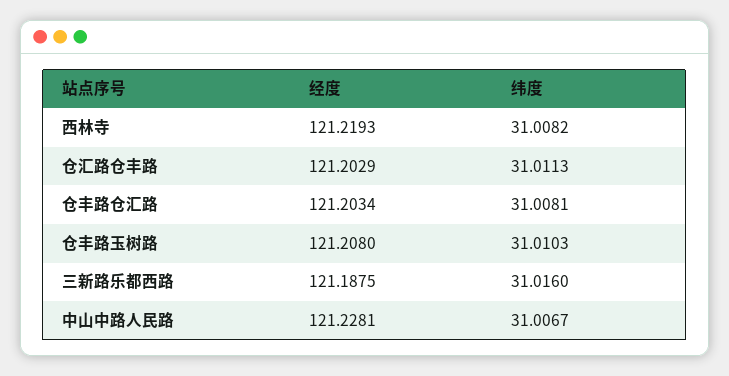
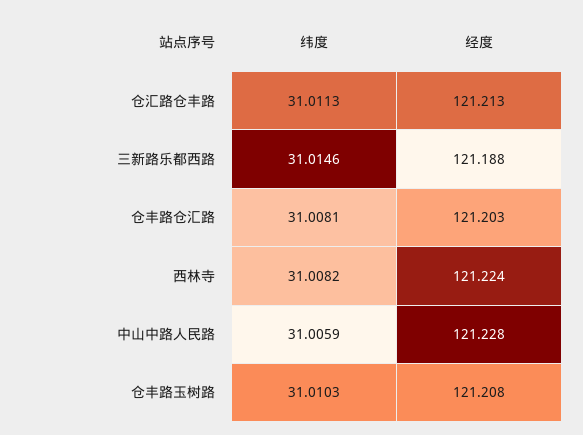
经度, 西林寺: 121.2193 -> 121.224
经度, 仓汇路仓丰路: 121.2029 -> 121.213
纬度, 三新路乐都西路: 31.016 -> 31.0146
纬度, 中山中路人民路: 31.0067 -> 31.0059

